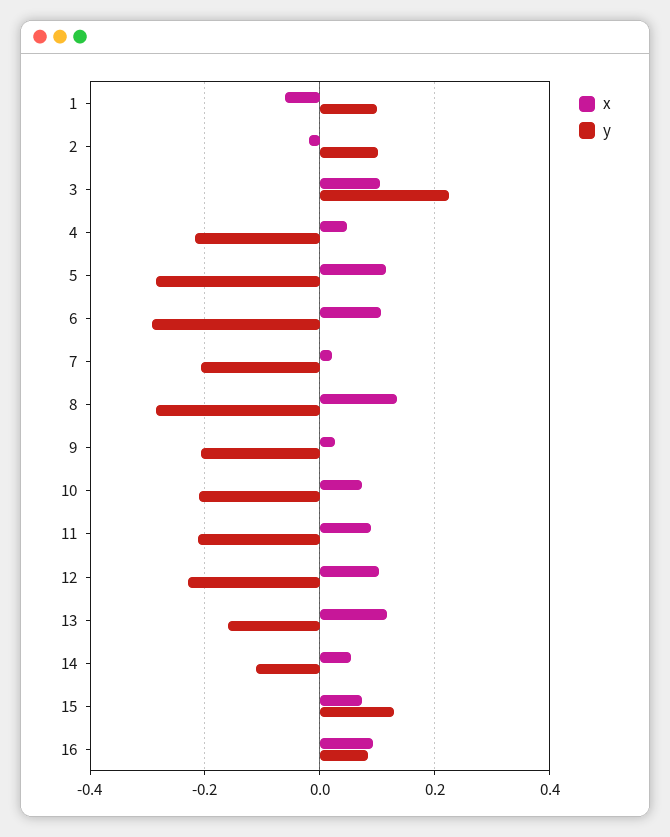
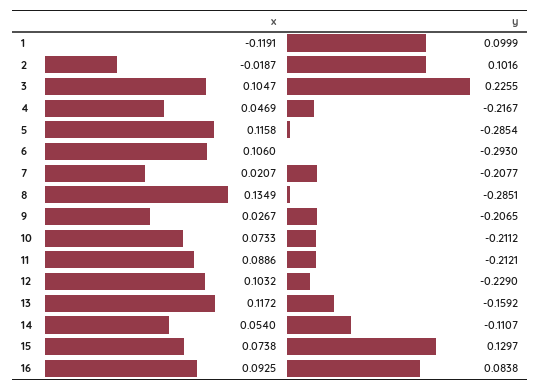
x, 1: -0.06 -> -0.1191

